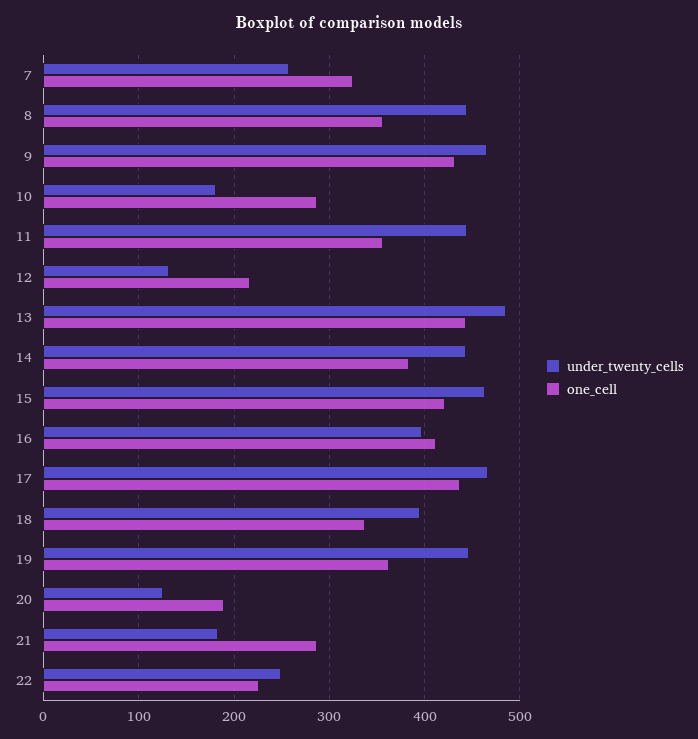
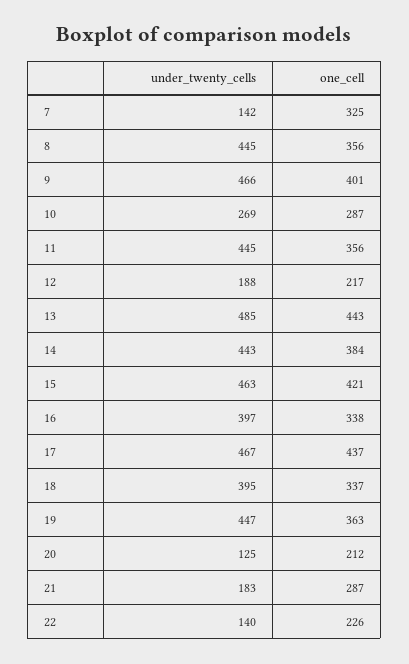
under_twenty_cells, 7: 260 -> 142
one_cell, 9: 430 -> 401
under_twenty_cells, 10: 180 -> 269
under_twenty_cells, 12: 130 -> 188
one_cell, 16: 410 -> 338
one_cell, 20: 190 -> 212
under_twenty_cells, 22: 250 -> 140

